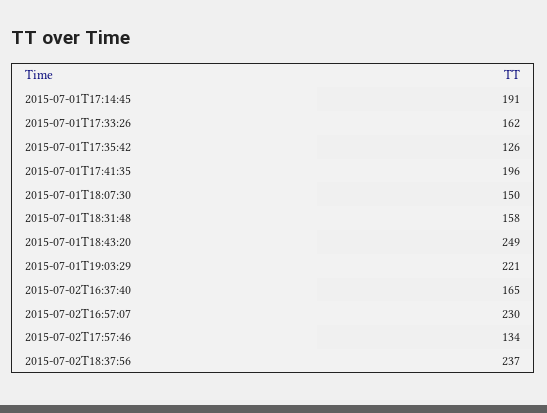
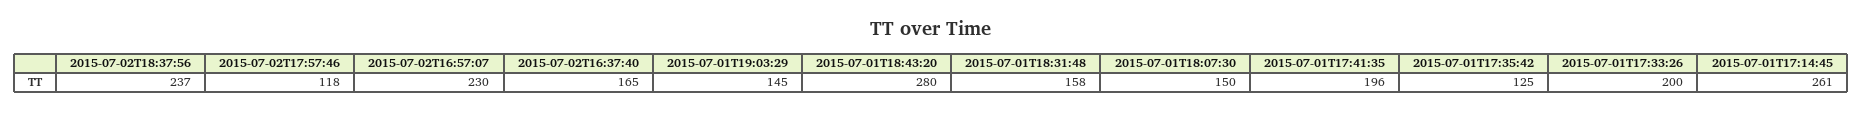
2015-07-01T17:14:45: 191 -> 261
2015-07-01T17:33:26: 162 -> 200
2015-07-01T17:35:42: 126 -> 125
2015-07-01T18:43:20: 249 -> 280
2015-07-01T19:03:29: 221 -> 145
2015-07-02T17:57:46: 134 -> 118

